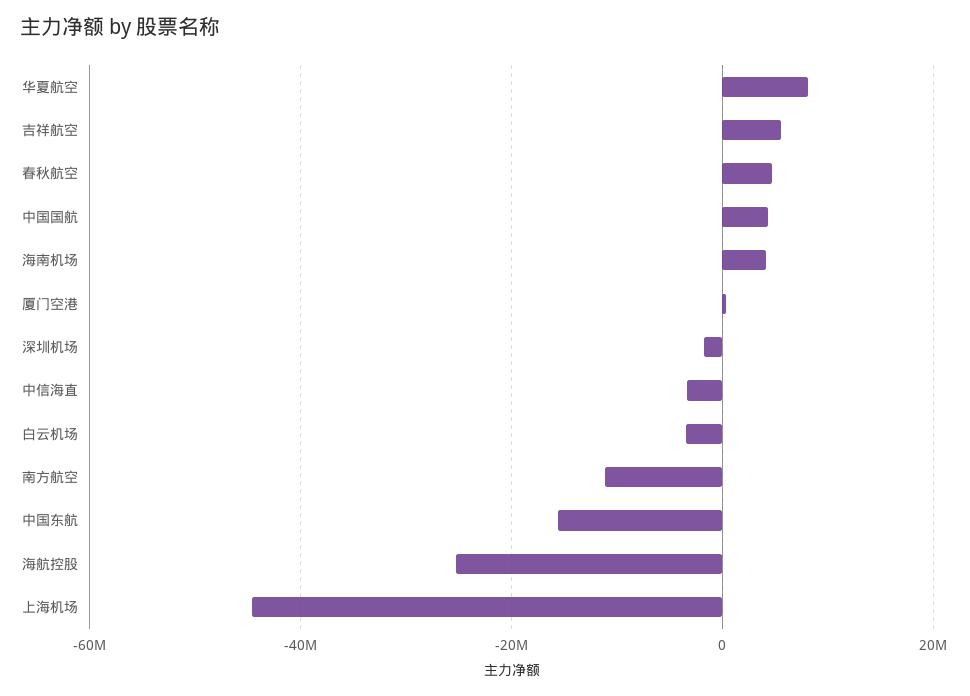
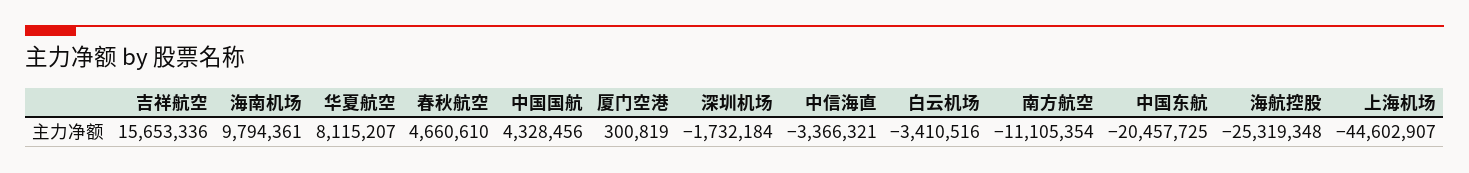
吉祥航空: 6000000 -> 15653336
海南机场: 4000000 -> 9794361
中国东航: -16000000 -> -20457725

